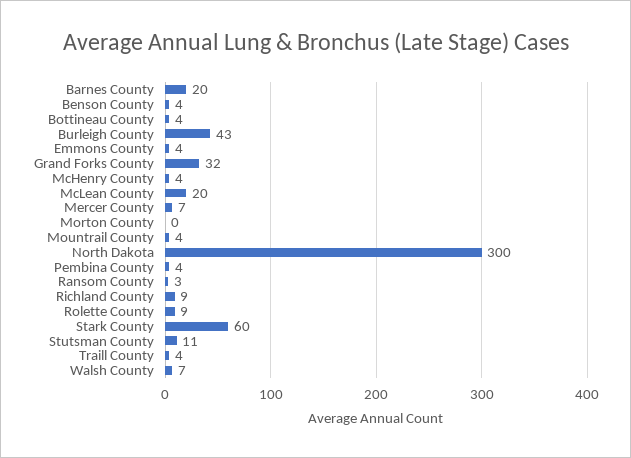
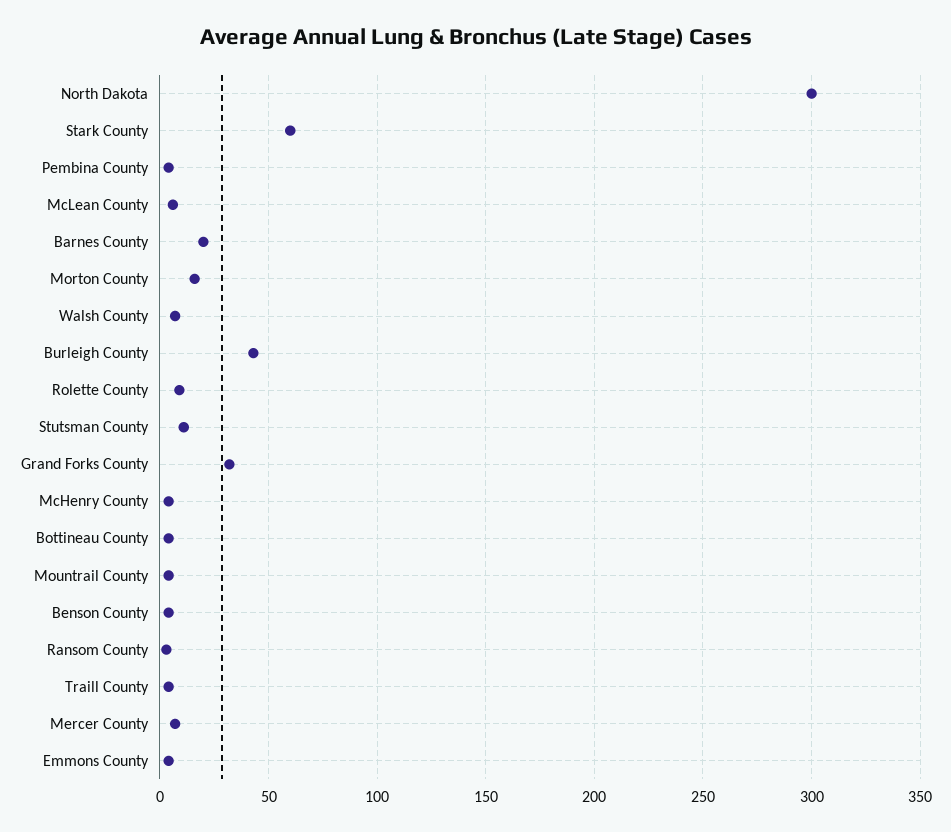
McLean County: 20 -> 5
Morton County: 0 -> 15
Richland County: 9 -> none

